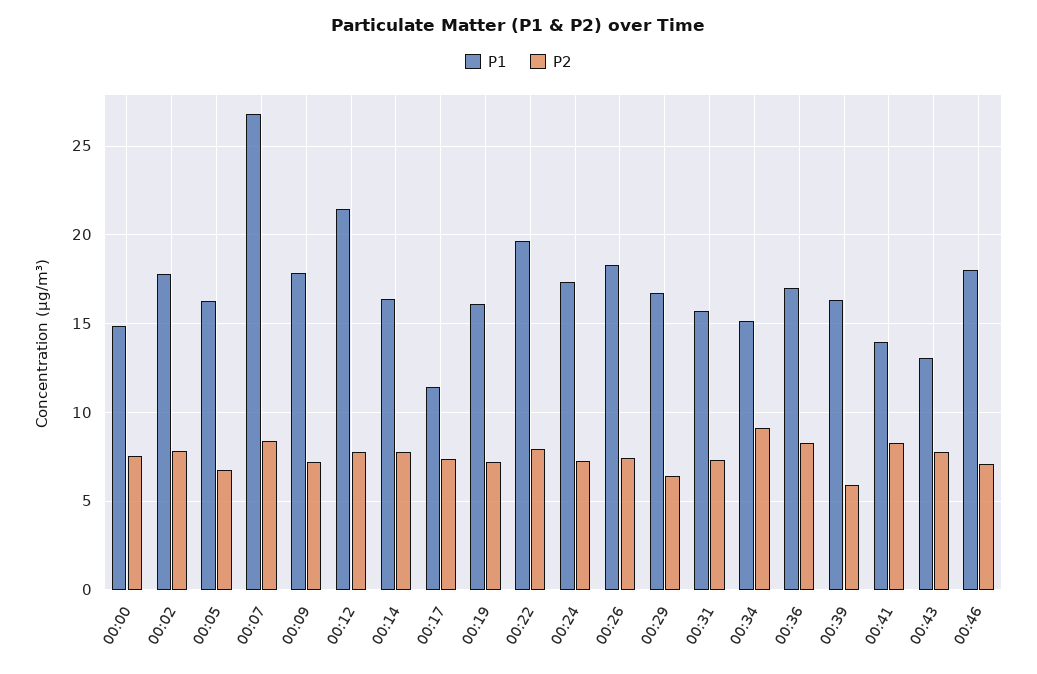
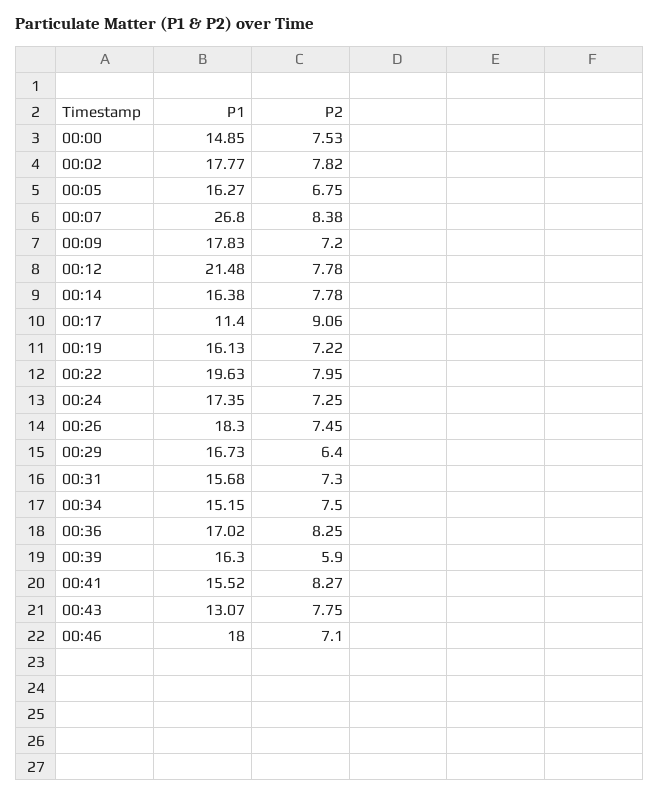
P2, 00:17: 7.5 -> 9.06
P2, 00:34: 9 -> 7.5
P1, 00:41: 14 -> 15.52

